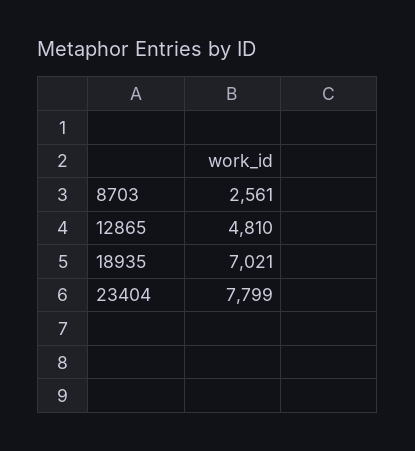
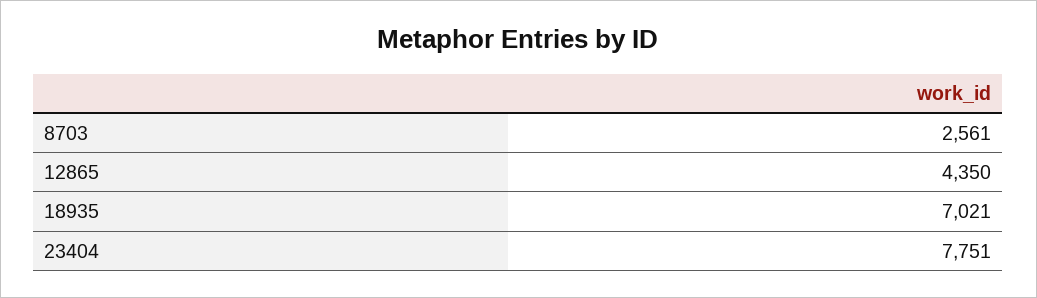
12865: 4810 -> 4350
23404: 7799 -> 7751

